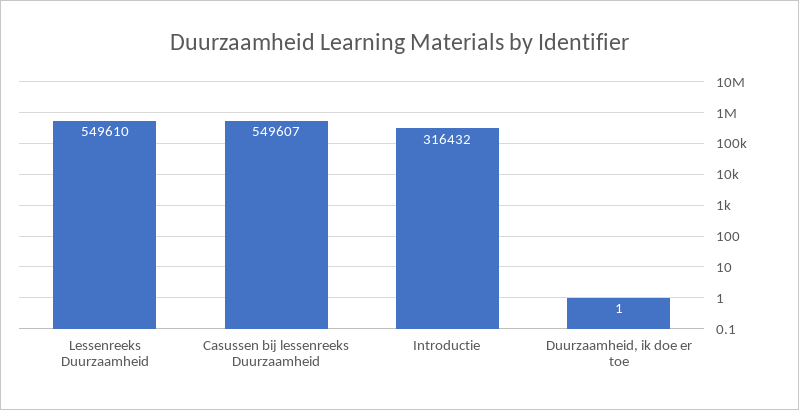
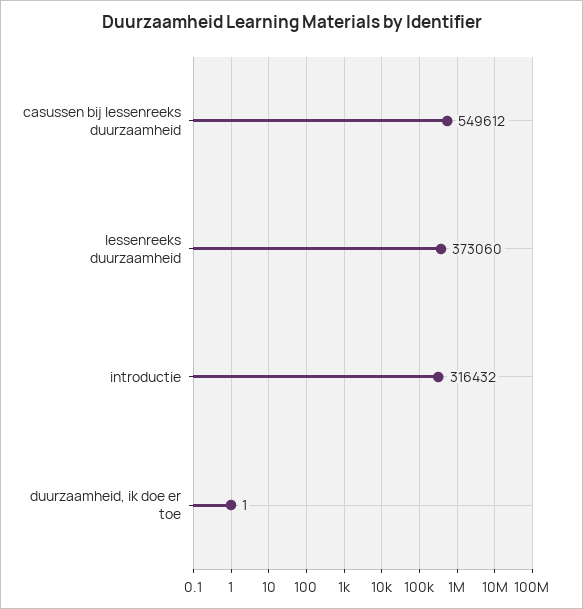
Lessenreeks Duurzaamheid: 549610 -> 373060
Casussen bij lessenreeks Duurzaamheid: 549607 -> 549612

